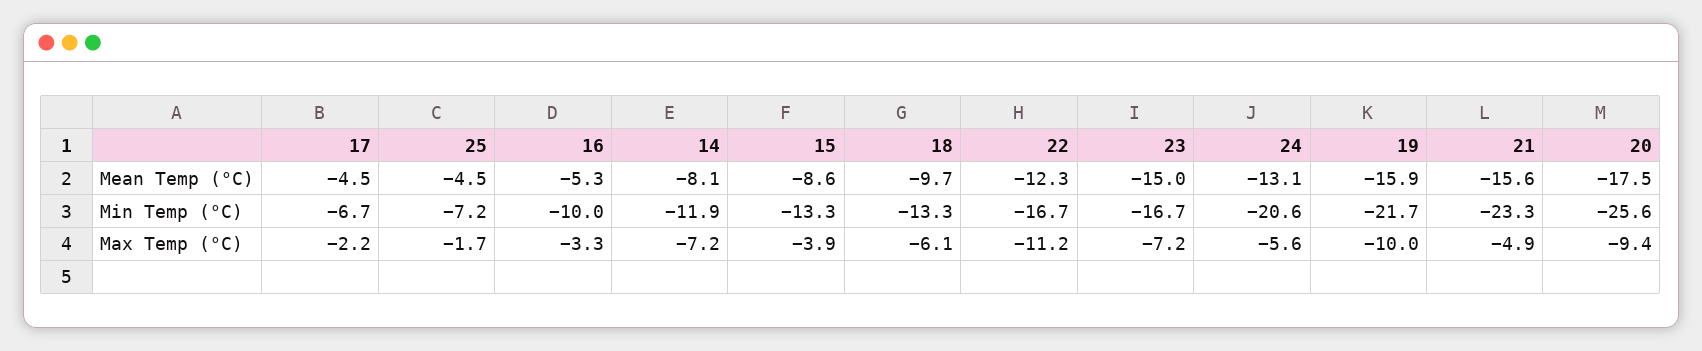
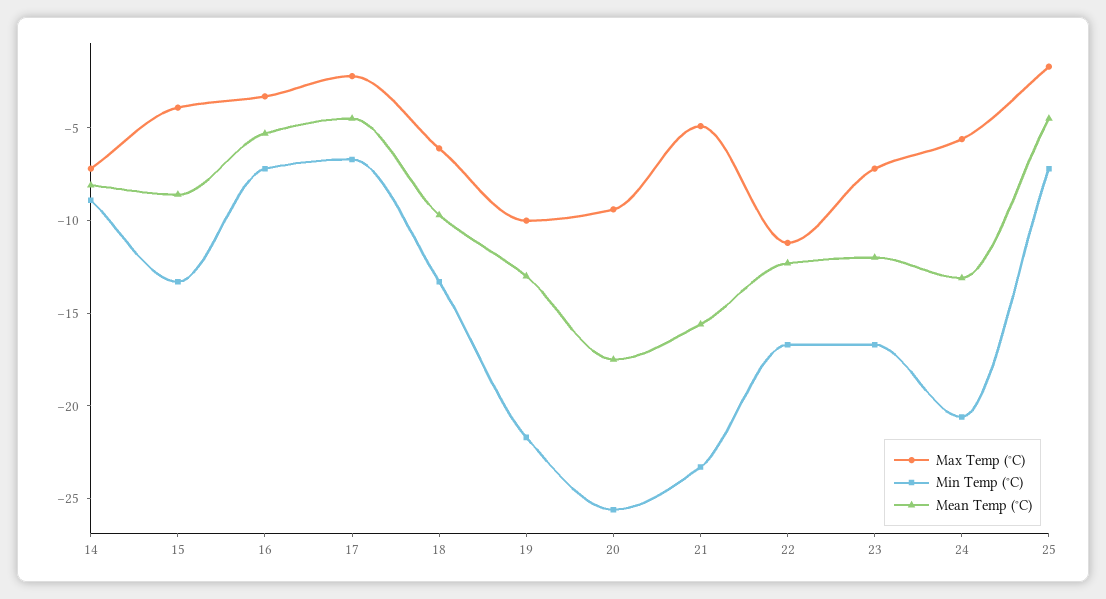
Mean Temp (°C), 23: -15 -> -12
Mean Temp (°C), 19: -15.9 -> -13
Min Temp (°C), 16: -10 -> -7
Min Temp (°C), 14: -11.9 -> -9

